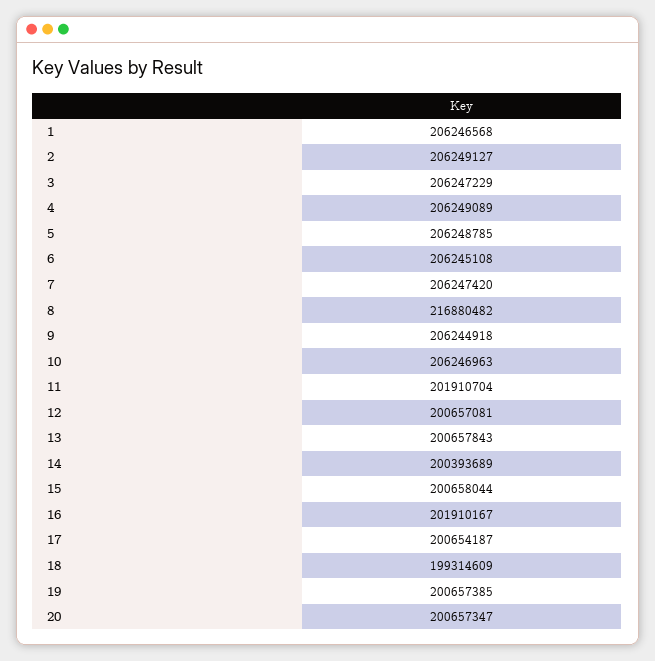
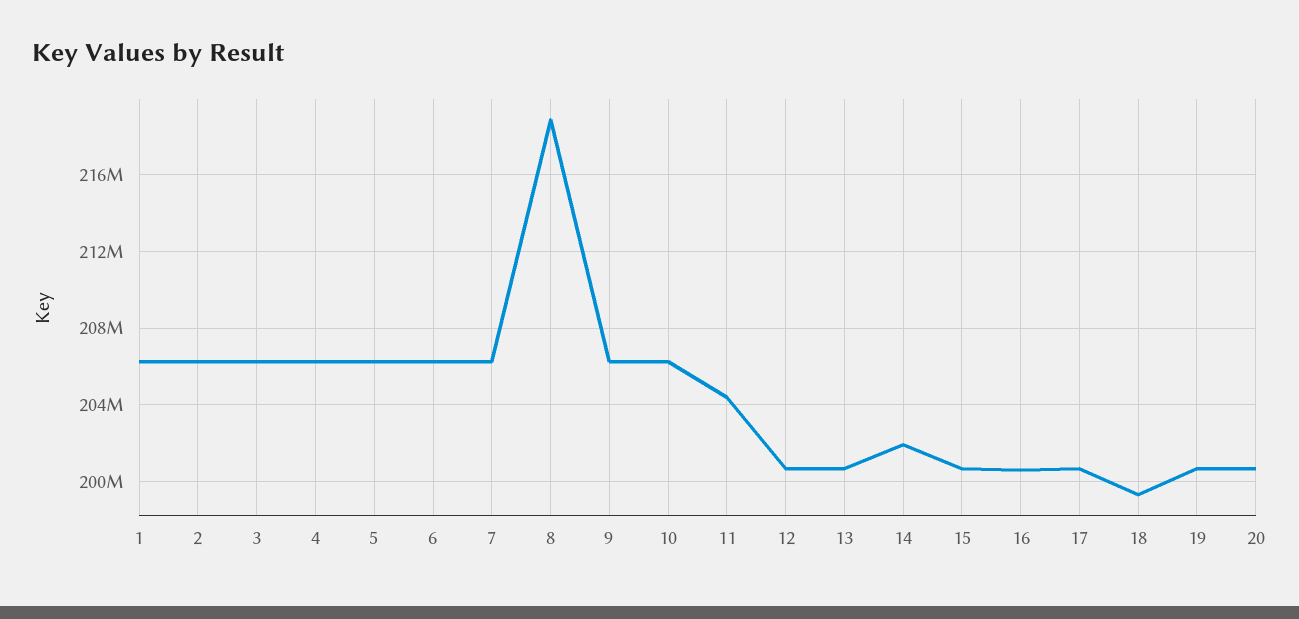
8: 216880482 -> 219000000
11: 201910704 -> 204500000
14: 200393689 -> 202000000
16: 201910167 -> 200500000

